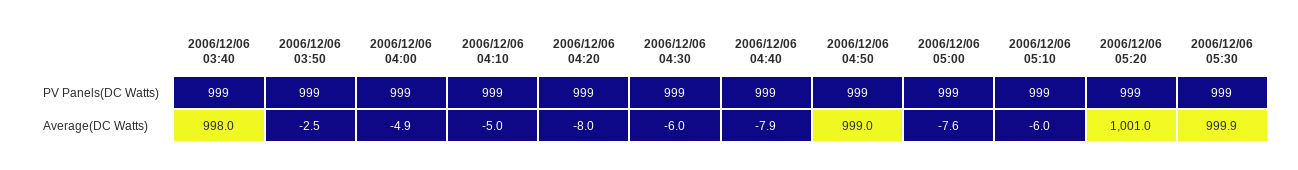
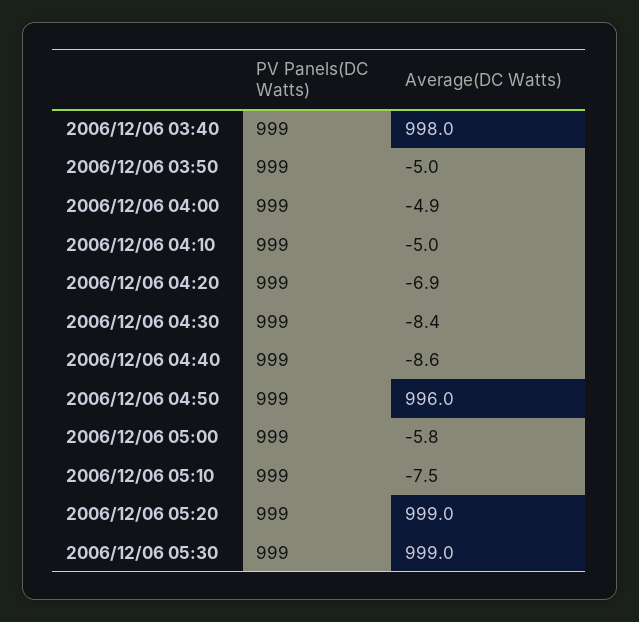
2006/12/06 03:50, Average(DC Watts): -2.5 -> -5
2006/12/06 04:20, Average(DC Watts): -8 -> -6.9
2006/12/06 04:30, Average(DC Watts): -6 -> -8.4
2006/12/06 04:40, Average(DC Watts): -7.9 -> -8.6
2006/12/06 04:50, Average(DC Watts): 999 -> 996
2006/12/06 05:00, Average(DC Watts): -7.6 -> -5.8
2006/12/06 05:10, Average(DC Watts): -6 -> -7.5
2006/12/06 05:20, Average(DC Watts): 1001 -> 999
2006/12/06 05:30, Average(DC Watts): 999.9 -> 999

